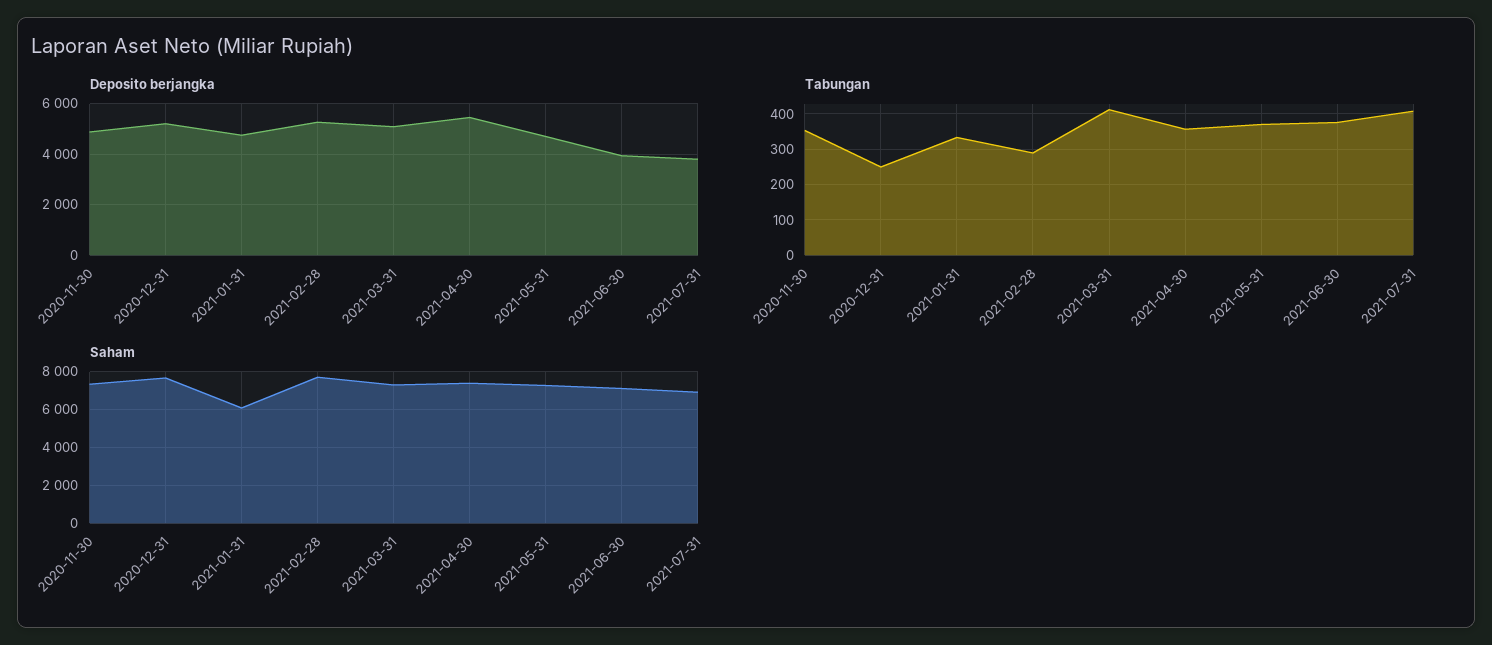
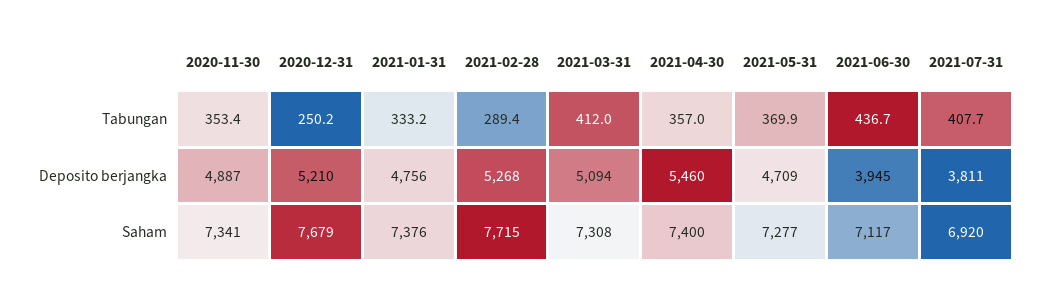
Tabungan, 2021-06-30: 380 -> 436.7
Saham, 2021-01-31: 6000 -> 7376

